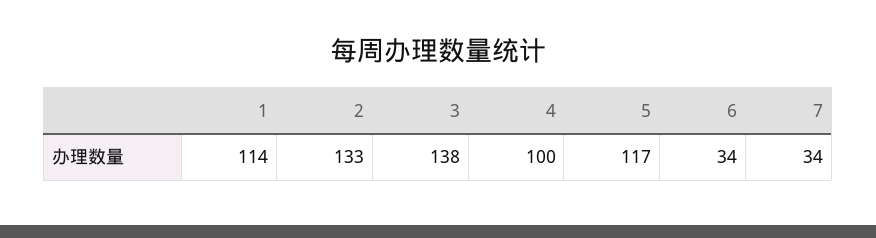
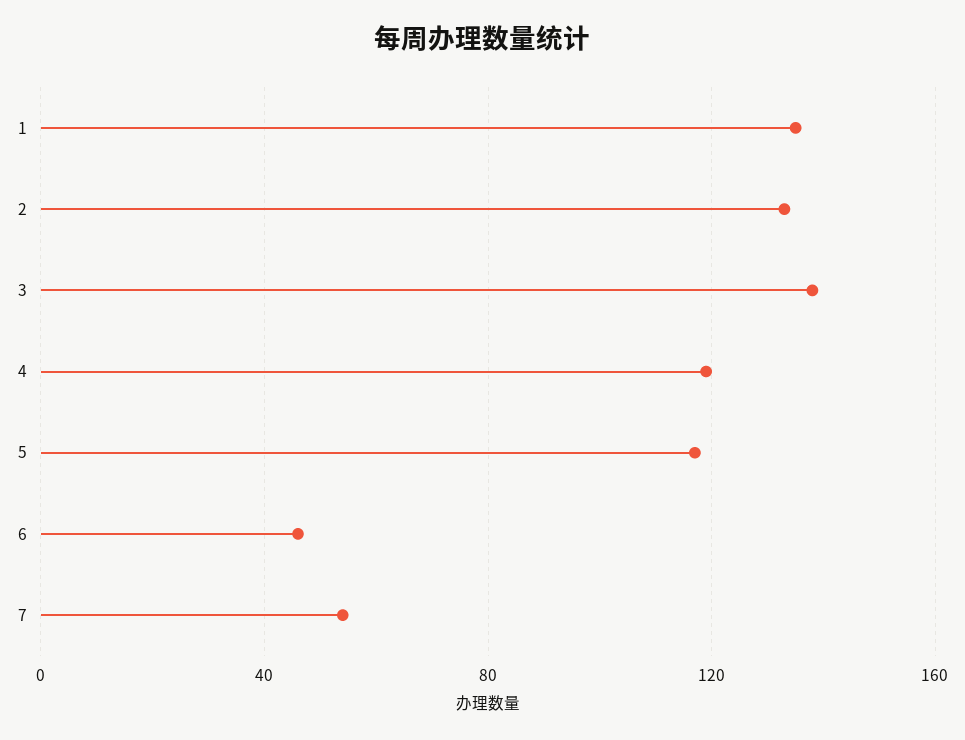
1: 114 -> 135
4: 100 -> 120
6: 34 -> 45
7: 34 -> 55

